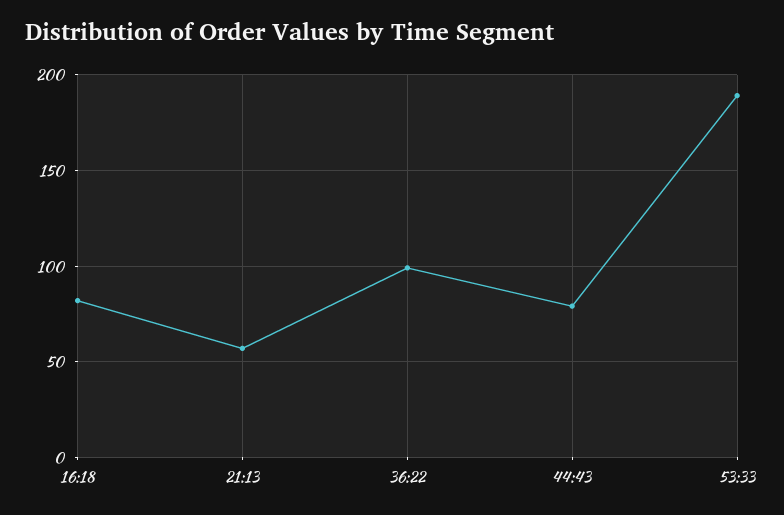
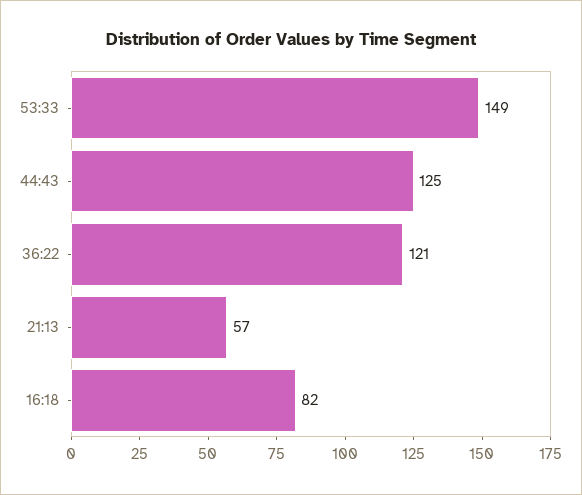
36:22: 100 -> 121
44:43: 80 -> 125
53:33: 190 -> 149

